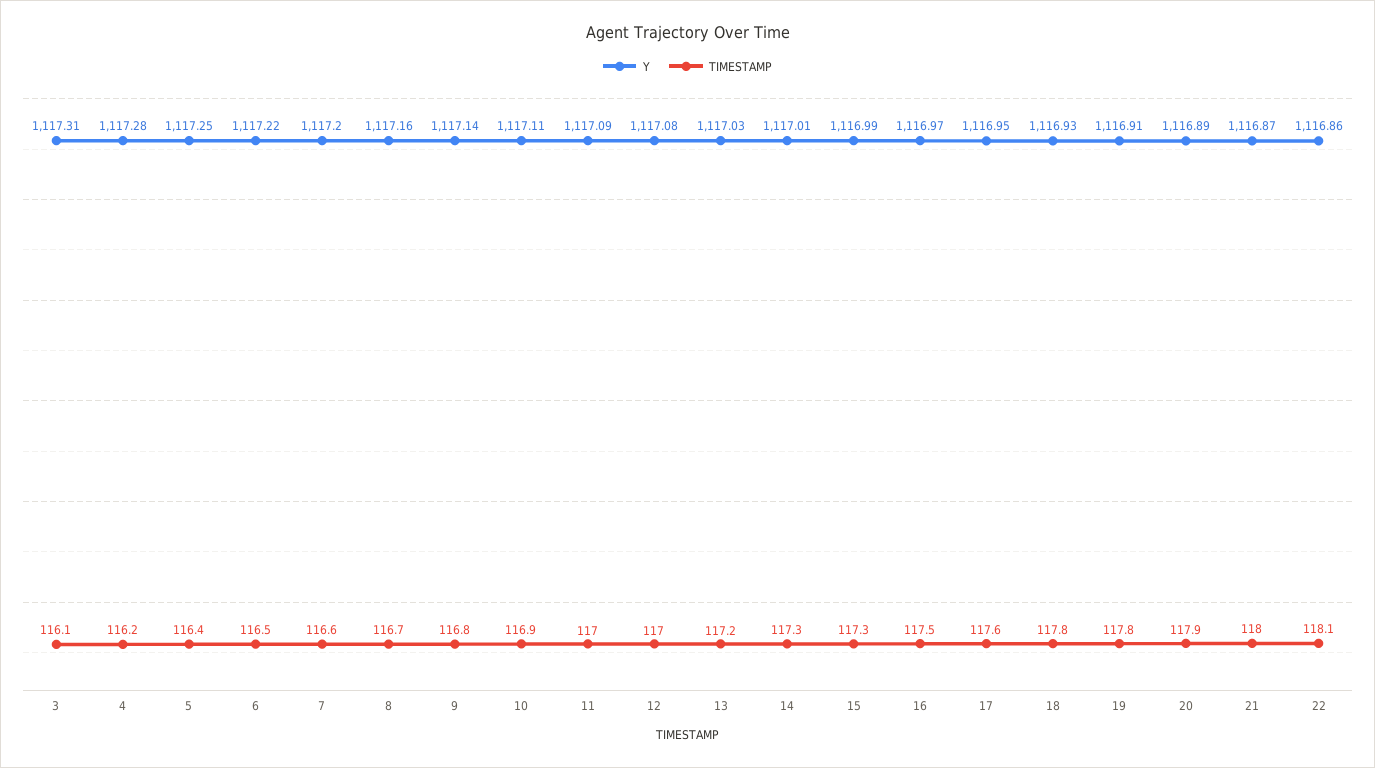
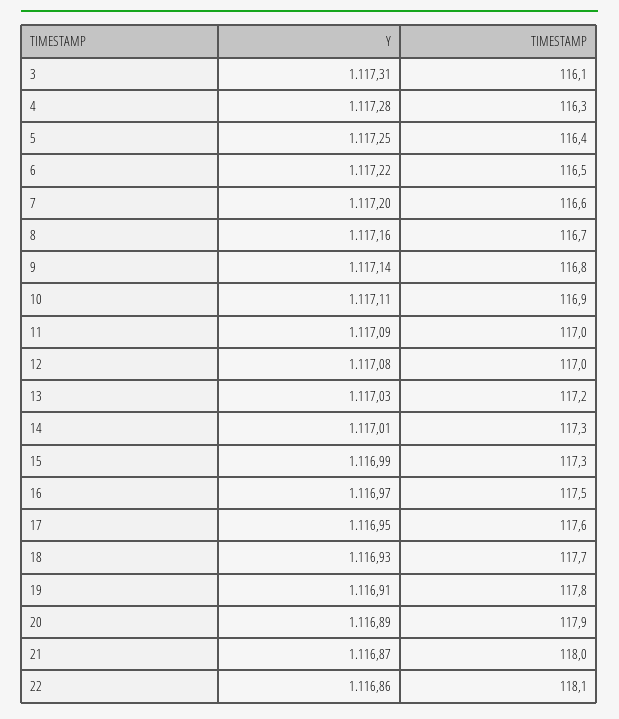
TIMESTAMP, 4: 116.2 -> 116.3
TIMESTAMP, 18: 117.8 -> 117.7

